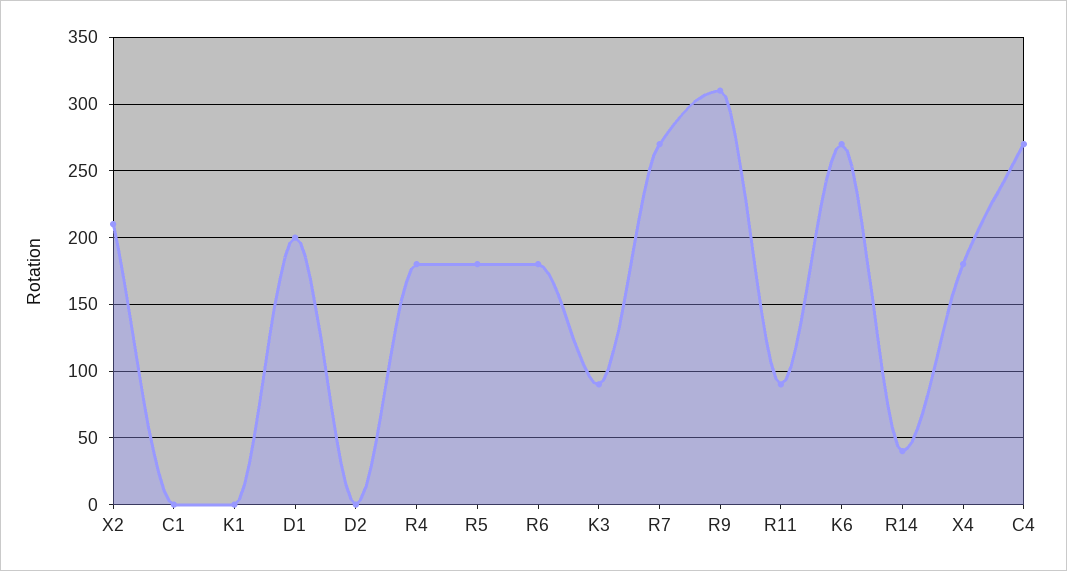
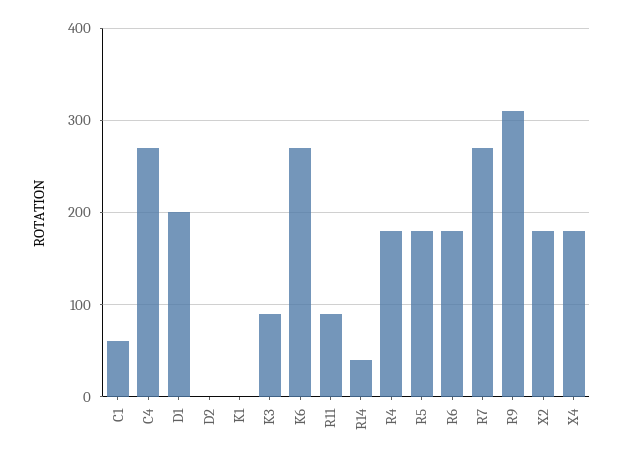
X2: 210 -> 180
C1: 0 -> 60

